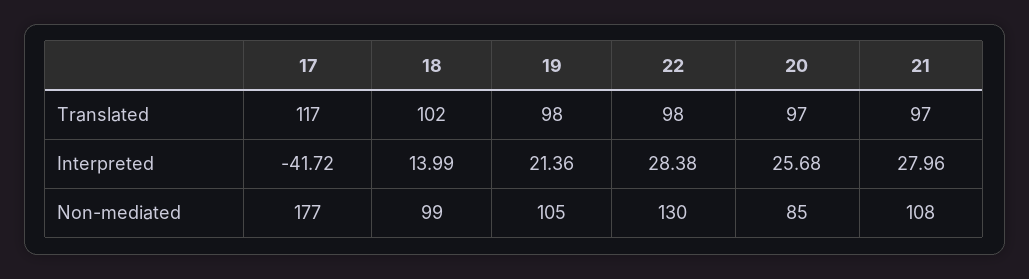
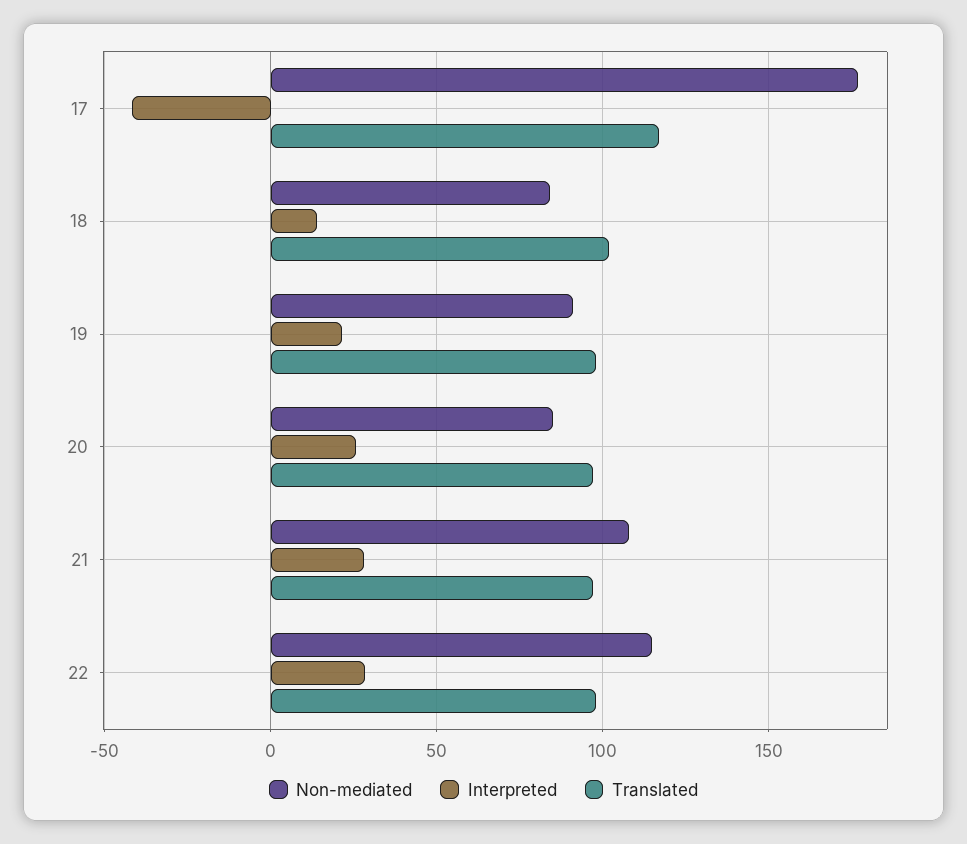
Non-mediated, 18: 99 -> 85
Non-mediated, 19: 105 -> 90
Non-mediated, 22: 130 -> 115

